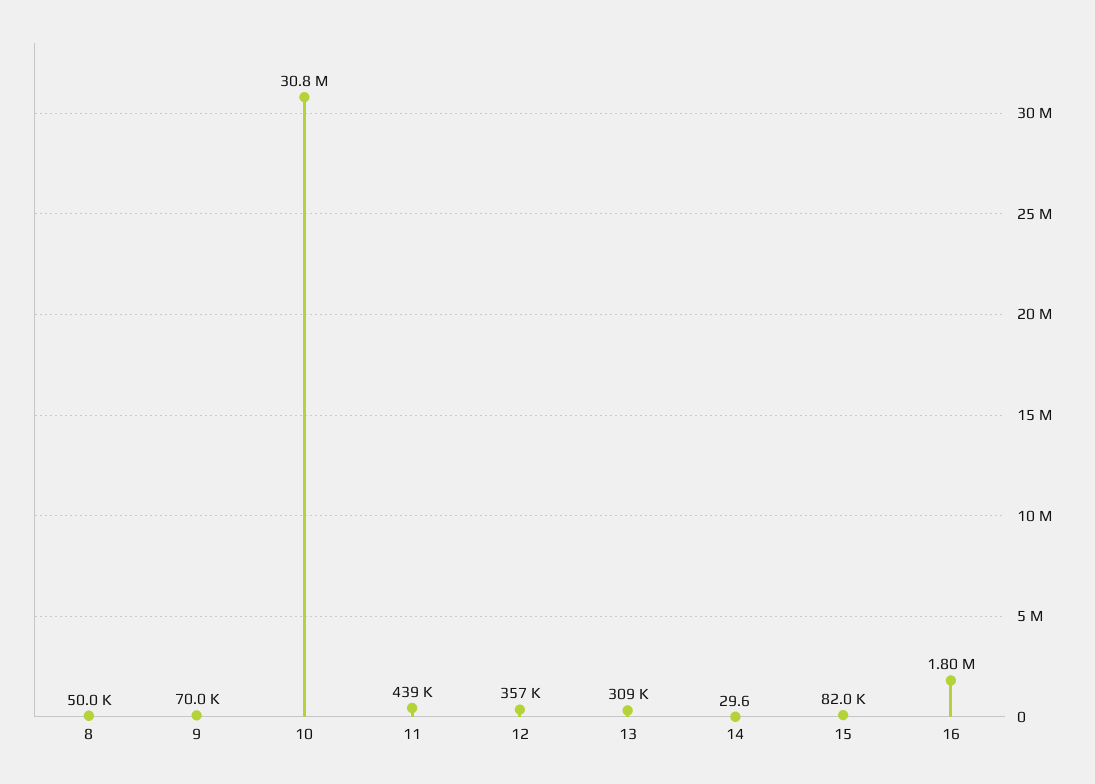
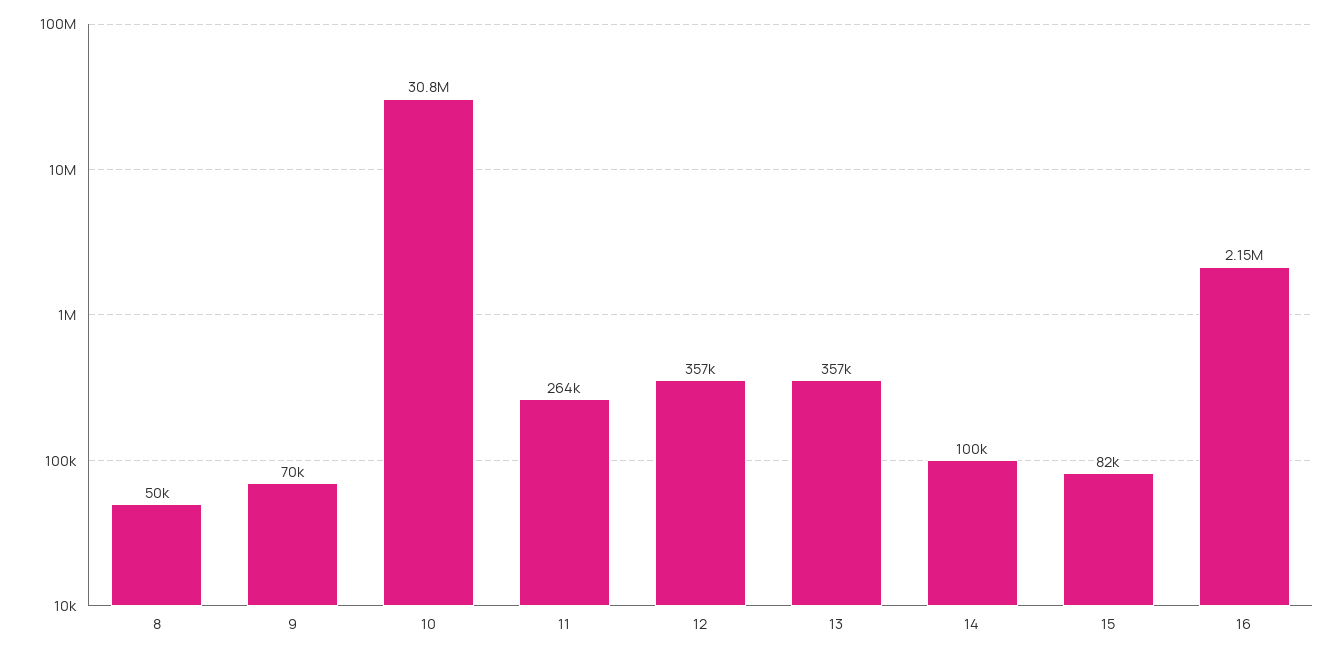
11: 439000 -> 264000
13: 309000 -> 357000
14: 29.6 -> 100000
16: 1800000 -> 2150000

